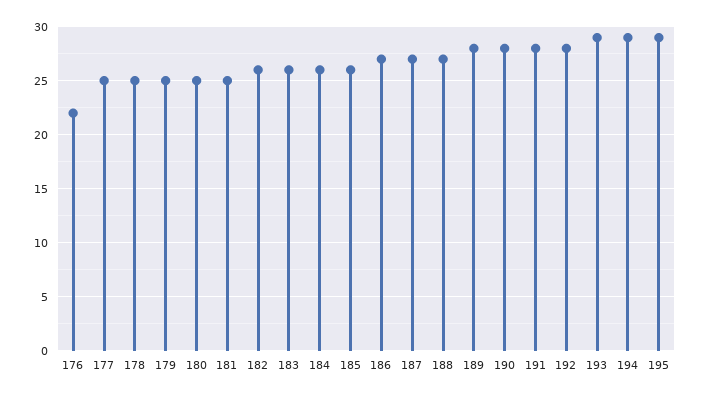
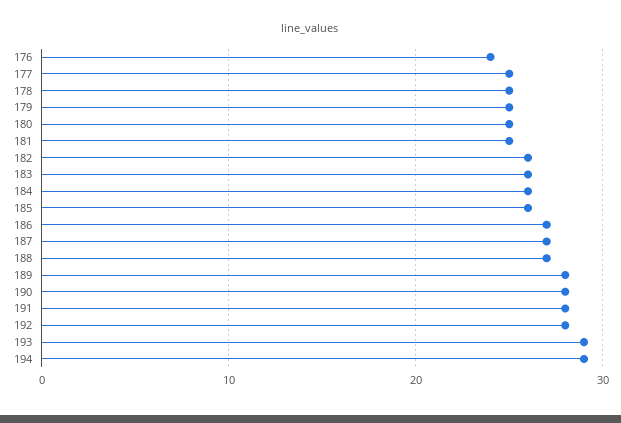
176: 22 -> 24
195: 29 -> none

